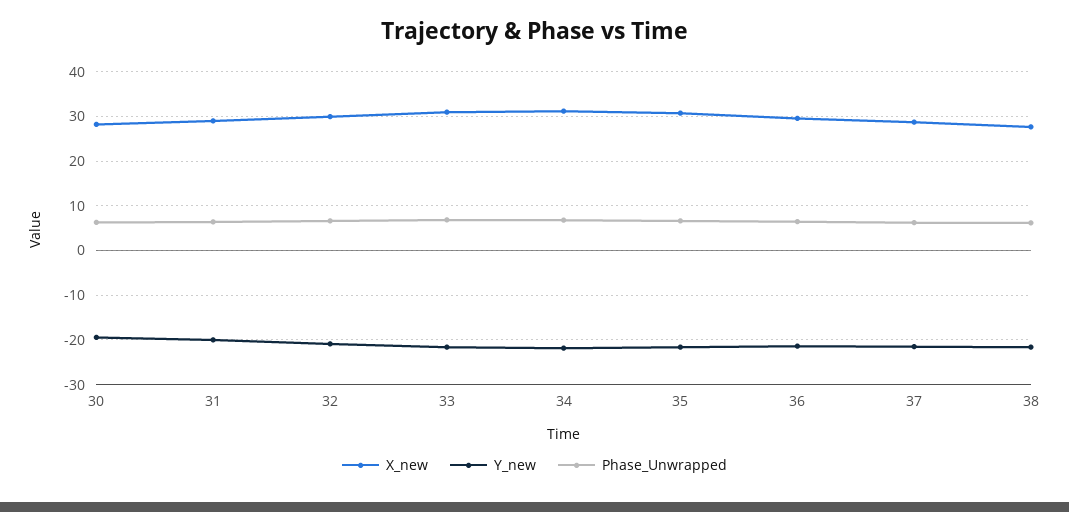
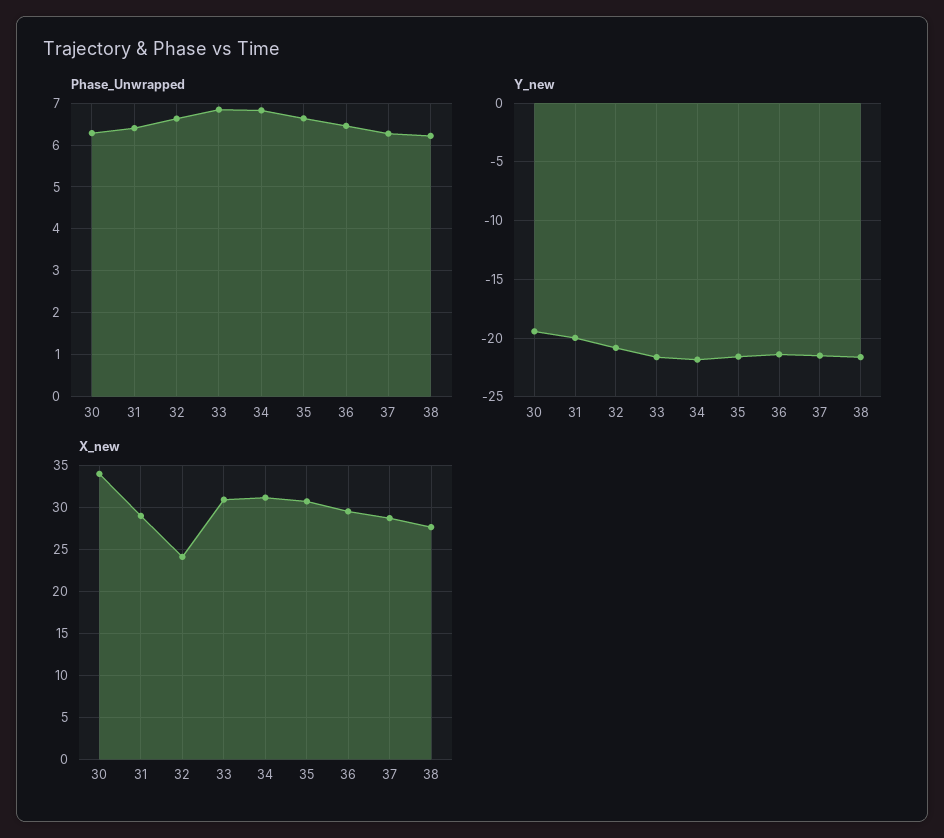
X_new, 30: 28 -> 34
X_new, 32: 30 -> 24

